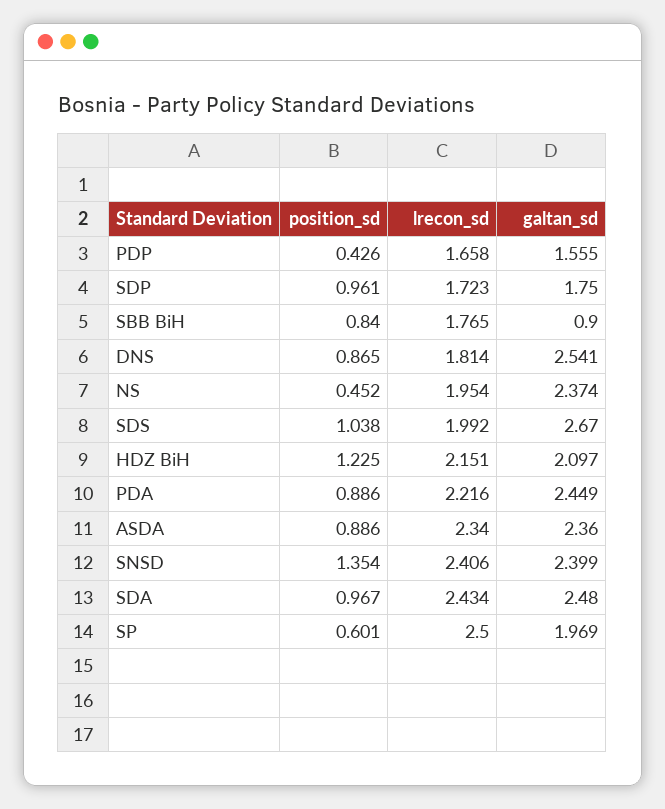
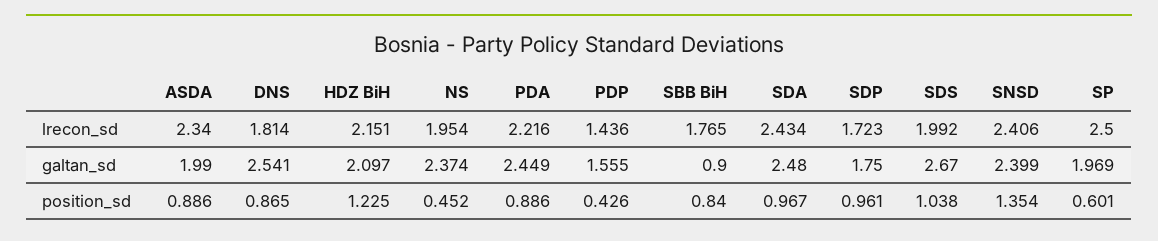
lrecon_sd, PDP: 1.658 -> 1.436
galtan_sd, ASDA: 2.36 -> 1.99

